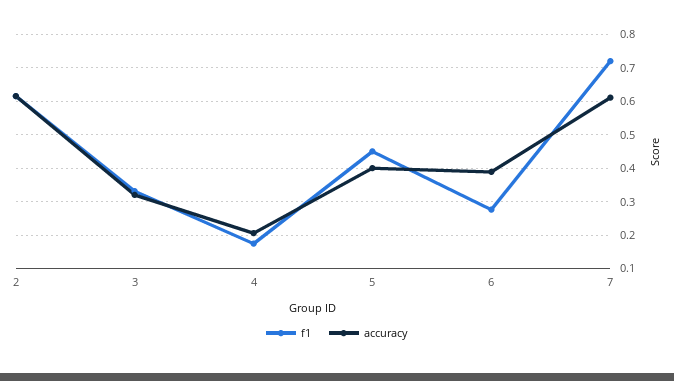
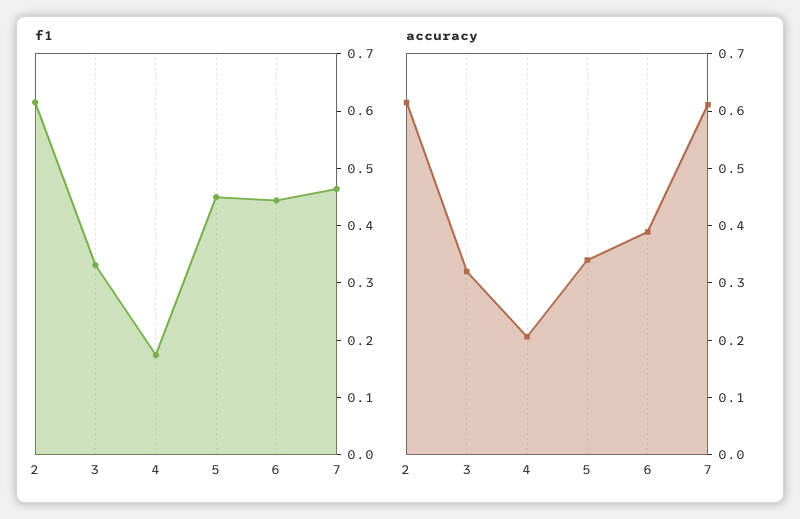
accuracy, 5: 0.4 -> 0.34
f1, 6: 0.28 -> 0.44
f1, 7: 0.72 -> 0.46

